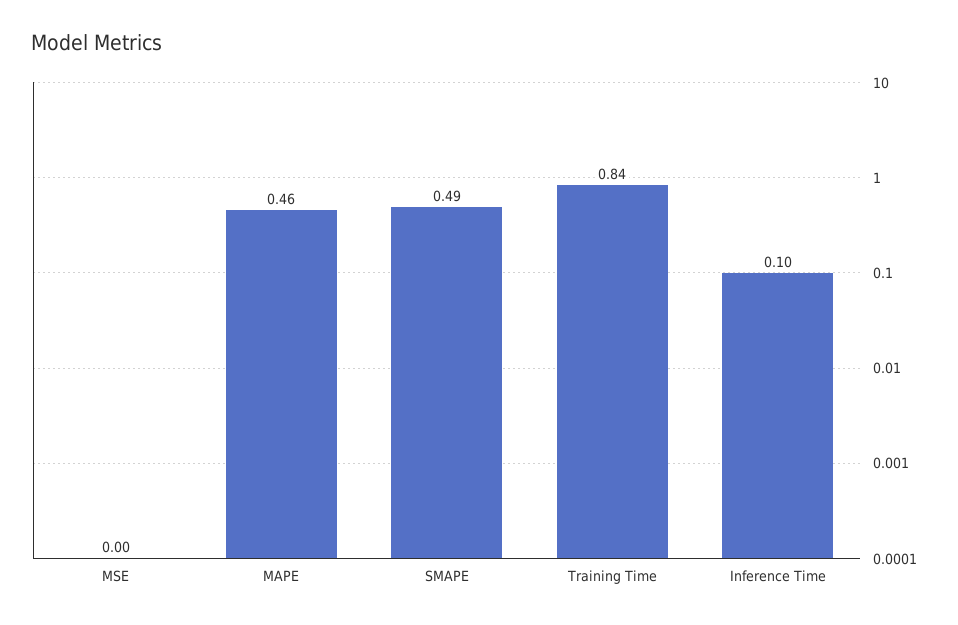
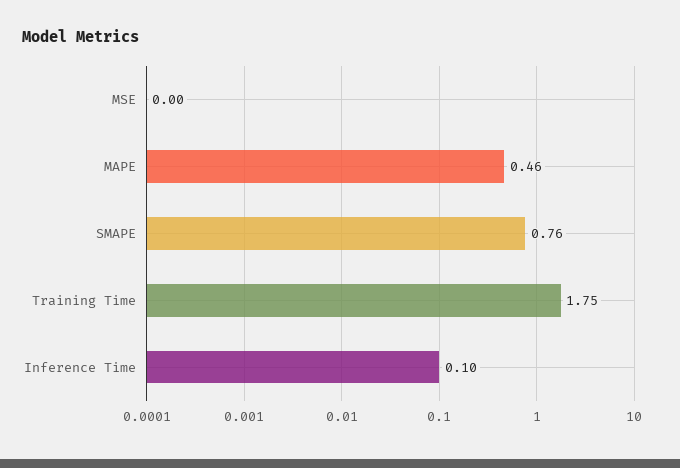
SMAPE: 0.49 -> 0.76
Training Time: 0.84 -> 1.75

